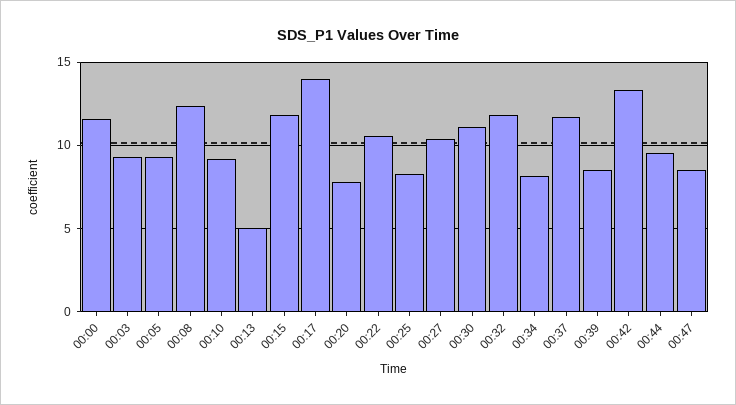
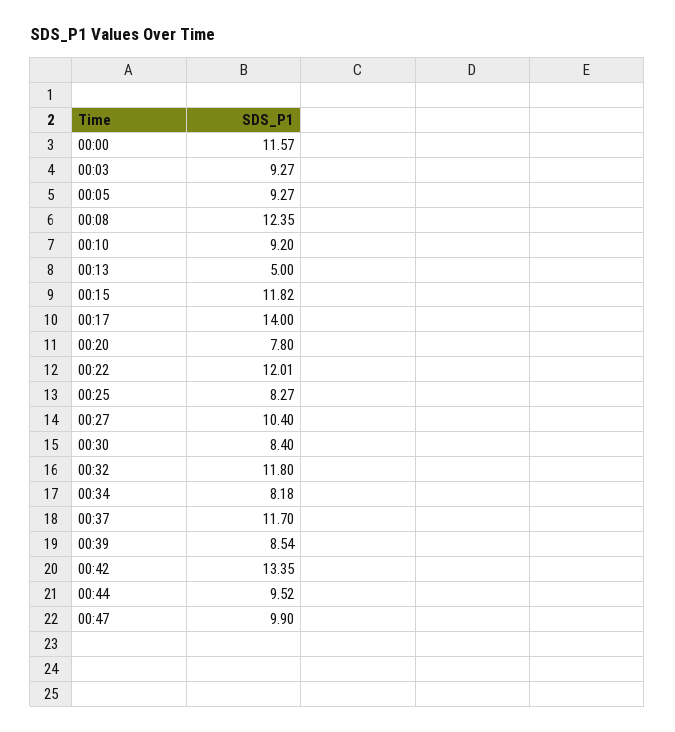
00:22: 10.5 -> 12.01
00:30: 11 -> 8.4
00:47: 8.5 -> 9.9

